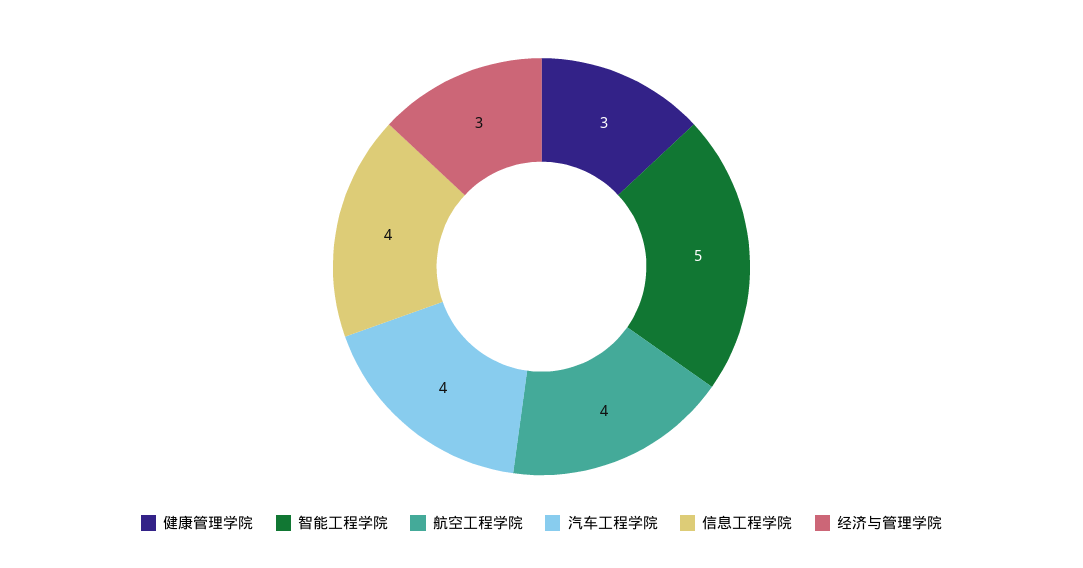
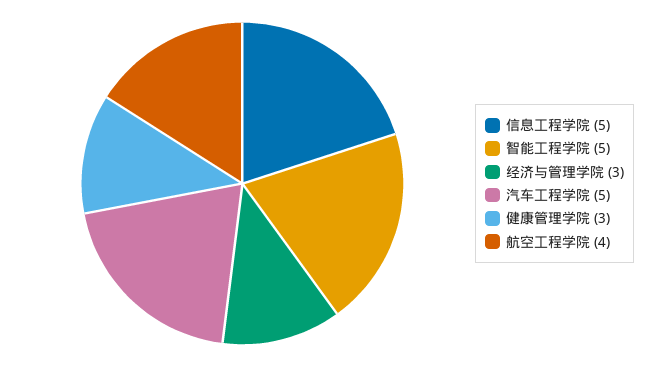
汽车工程学院: 4 -> 5
信息工程学院: 4 -> 5

